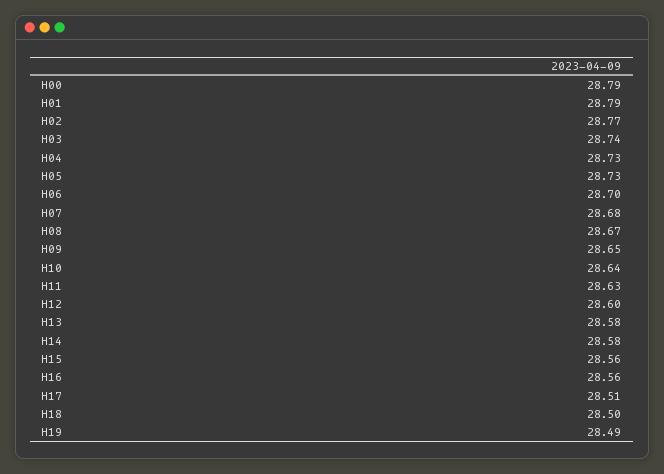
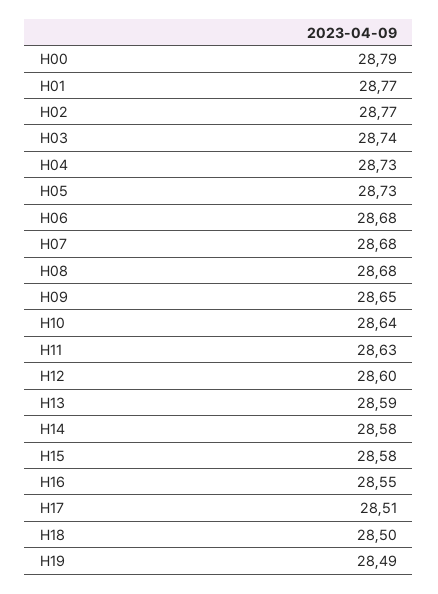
H01: 28.79 -> 28.77
H06: 28.7 -> 28.68
H08: 28.67 -> 28.68
H13: 28.58 -> 28.59
H15: 28.56 -> 28.58
H16: 28.56 -> 28.55

